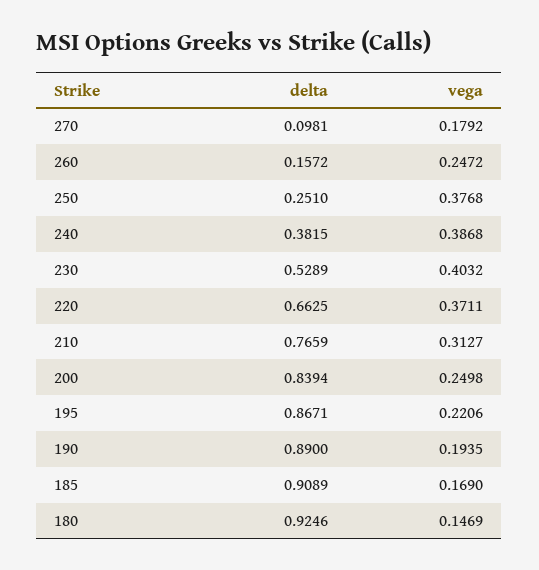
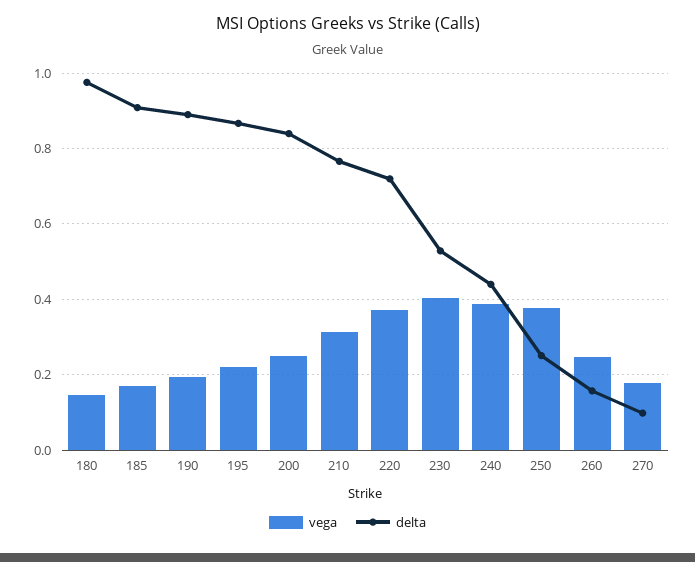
delta, 240: 0.3815 -> 0.44
delta, 220: 0.6625 -> 0.72
delta, 180: 0.9246 -> 0.98

